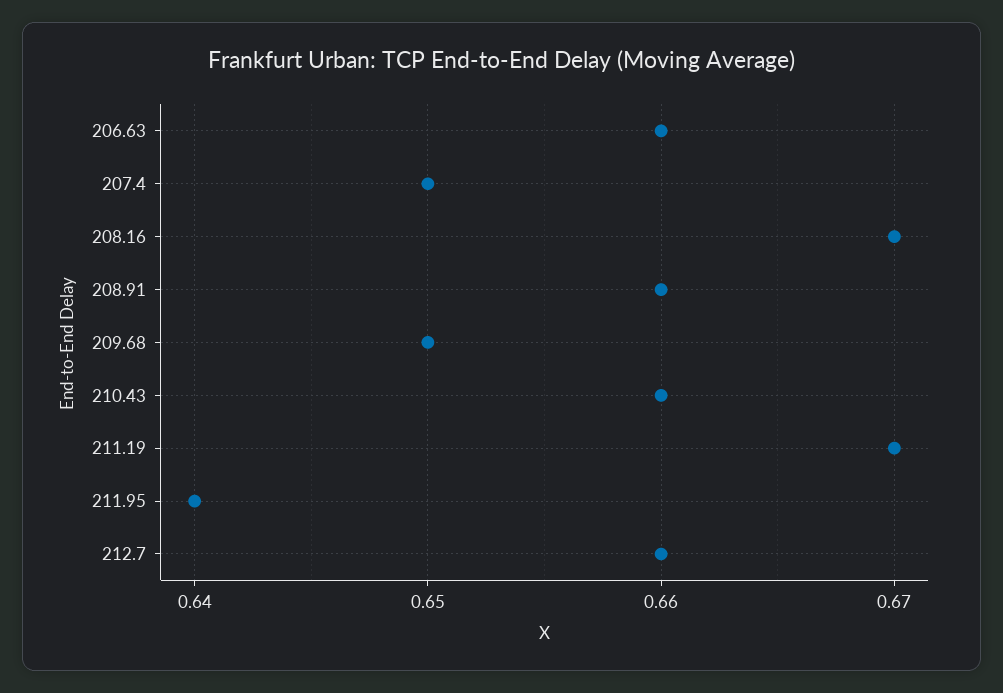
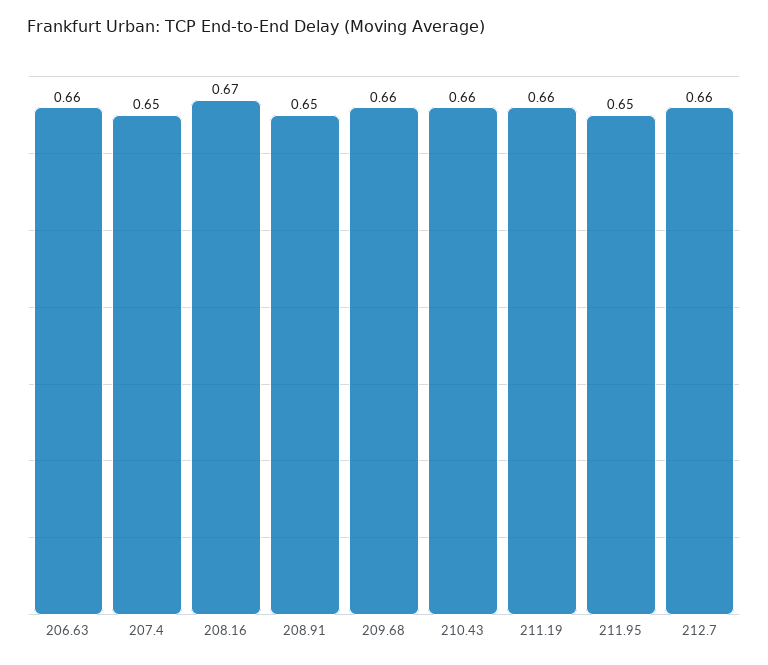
208.91: 0.66 -> 0.65
209.68: 0.65 -> 0.66
211.19: 0.67 -> 0.66
211.95: 0.64 -> 0.65

